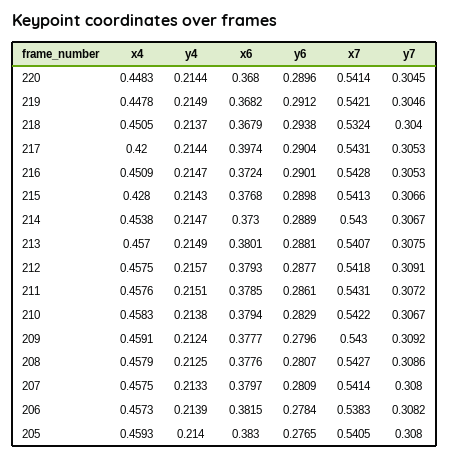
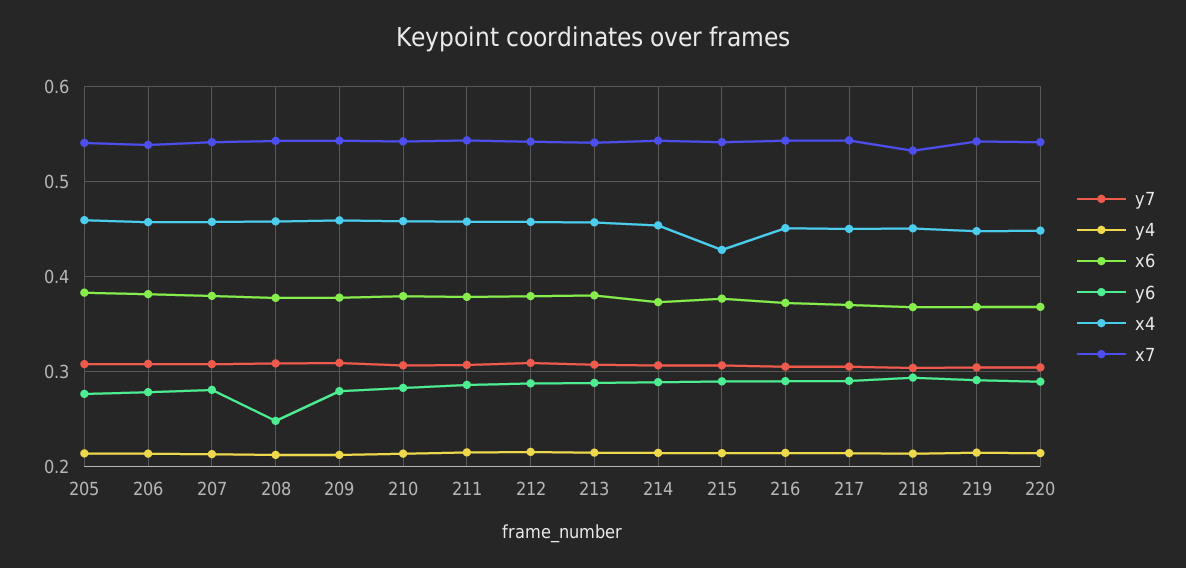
x4, 217: 0.42 -> 0.45
x6, 217: 0.3974 -> 0.37
y6, 208: 0.2807 -> 0.25

